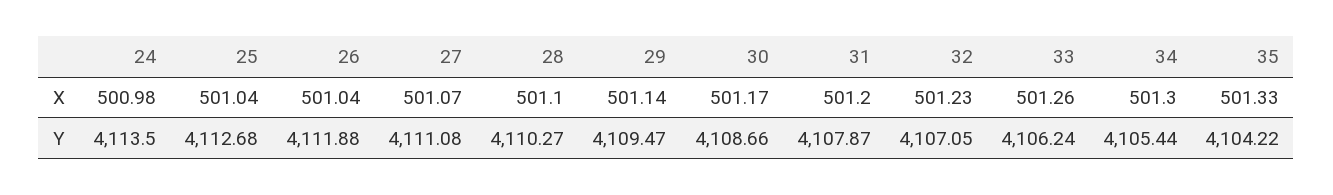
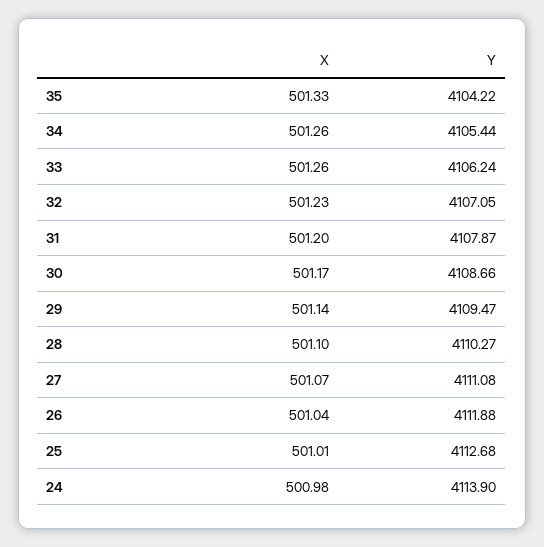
25, X: 501.04 -> 501.01
34, X: 501.3 -> 501.26
24, Y: 4113.5 -> 4113.9

